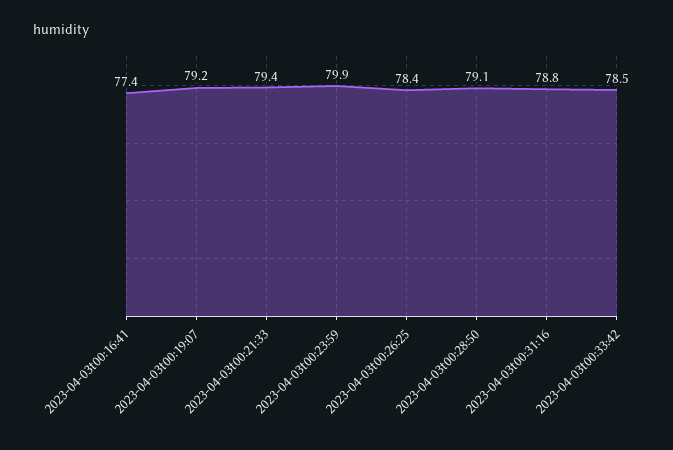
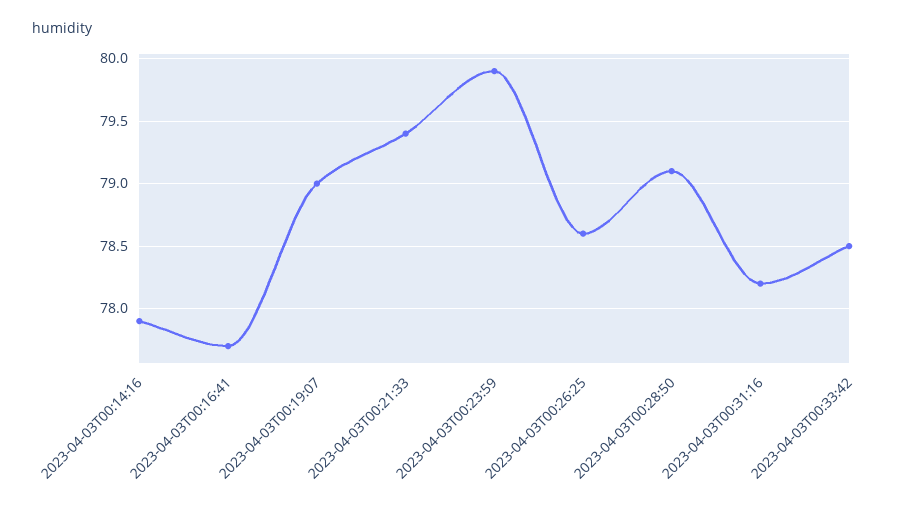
2023-04-03t00:16:41: 77.4 -> 77.7
2023-04-03t00:19:07: 79.2 -> 79
2023-04-03t00:26:25: 78.4 -> 78.6
2023-04-03t00:31:16: 78.8 -> 78.2
2023-04-03T00:14:16: none -> 77.9

